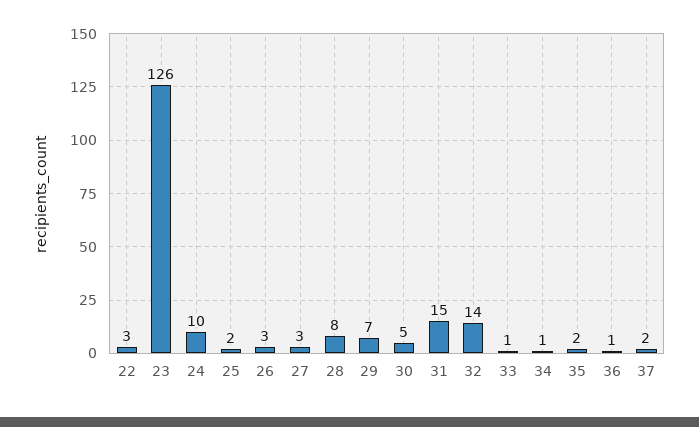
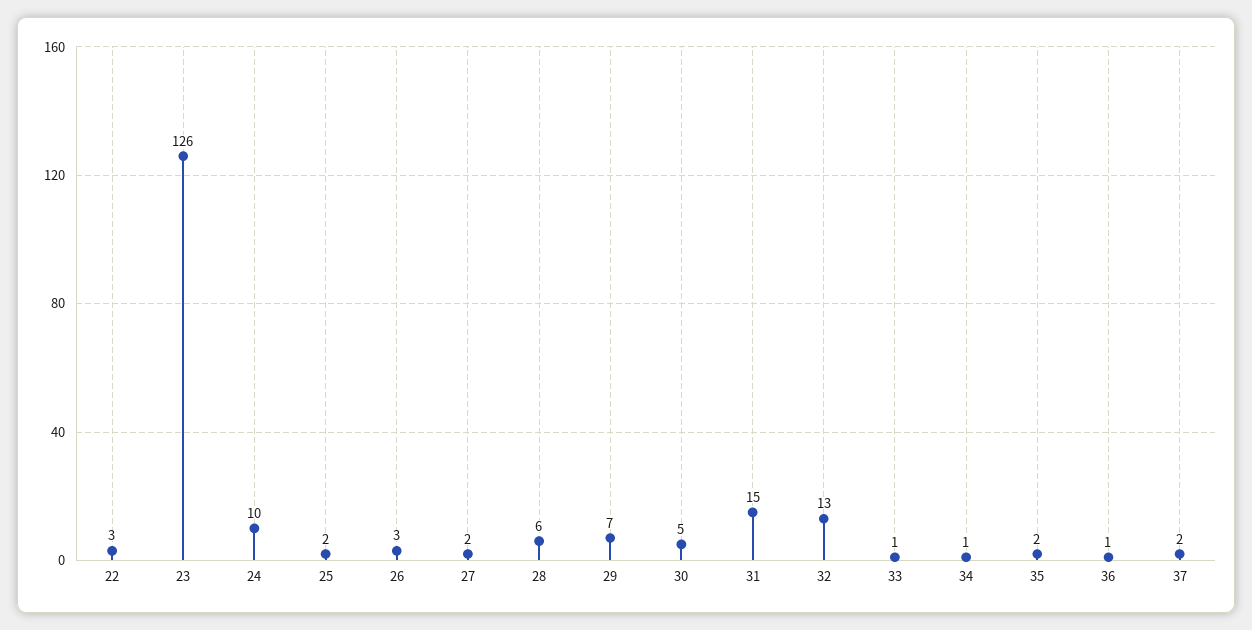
27: 3 -> 2
28: 8 -> 6
32: 14 -> 13

